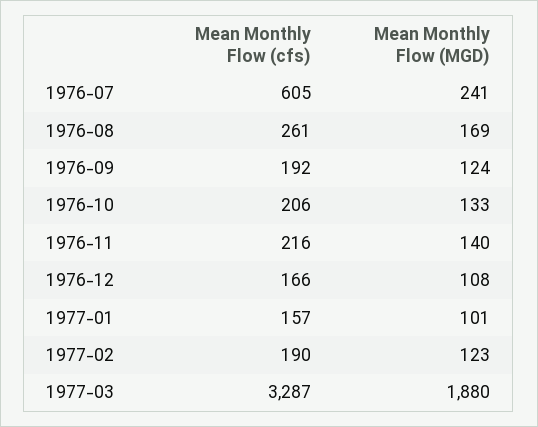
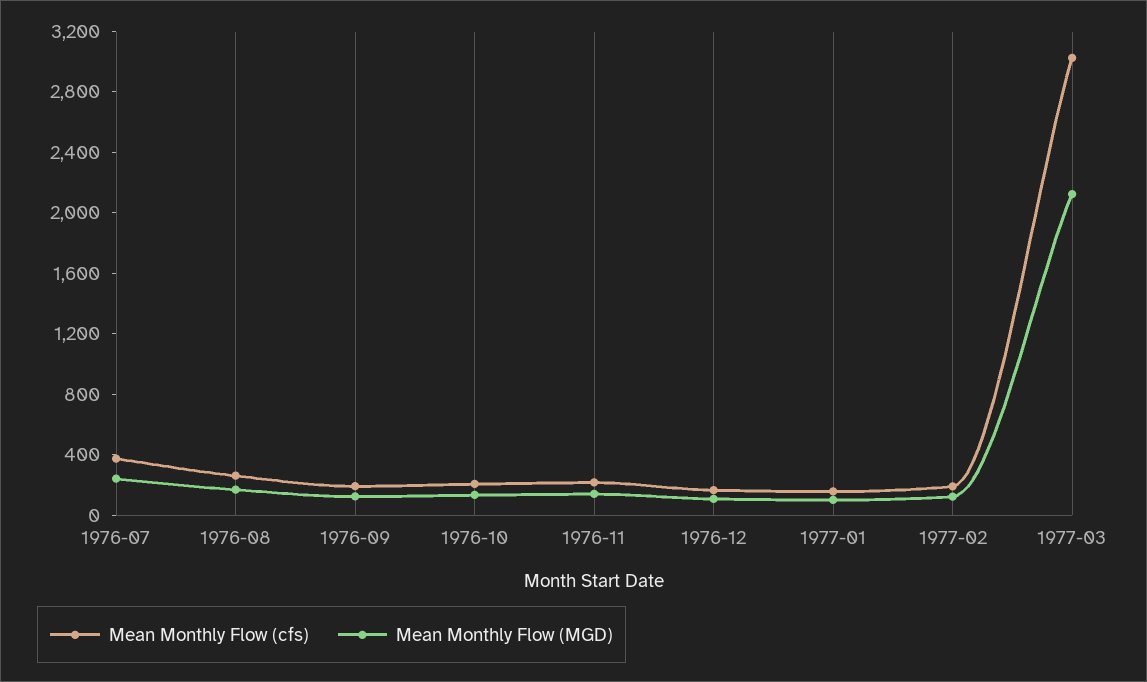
Mean Monthly Flow (cfs), 1976-07: 605 -> 400
Mean Monthly Flow (cfs), 1977-03: 3287 -> 3000
Mean Monthly Flow (MGD), 1977-03: 1880 -> 2100

